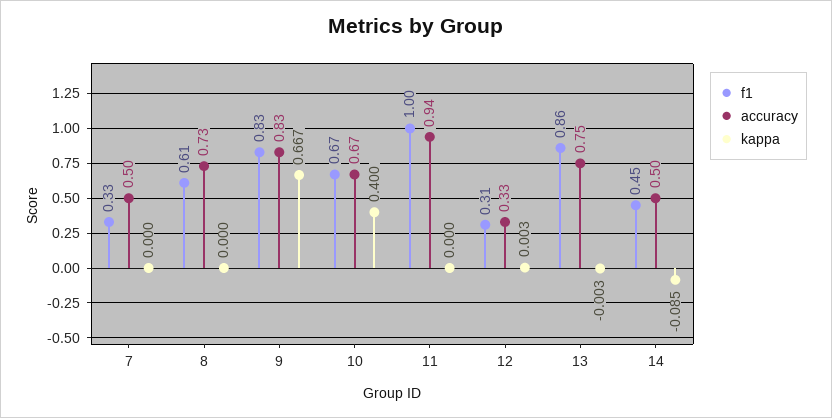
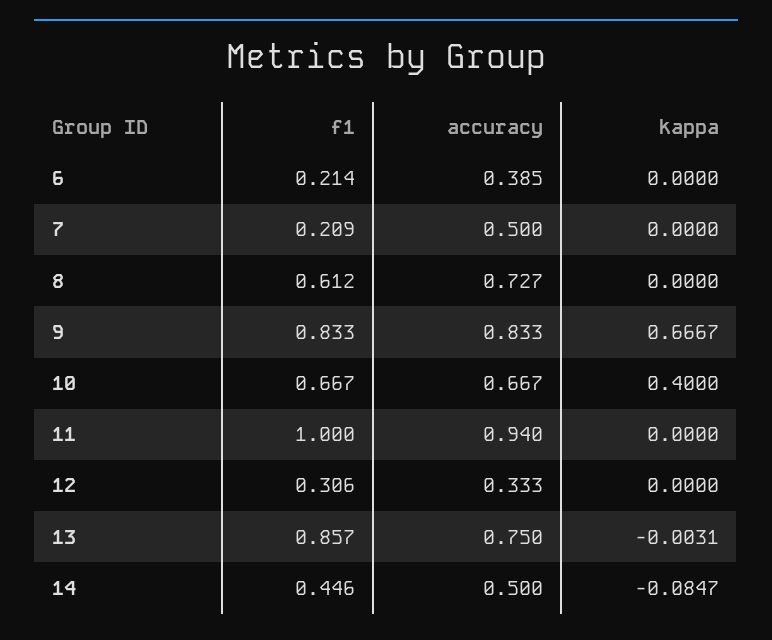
f1, 7: 0.33 -> 0.209
kappa, 12: 0.003 -> 0
f1, 6: none -> 0.214
accuracy, 6: none -> 0.385
kappa, 6: none -> 0

